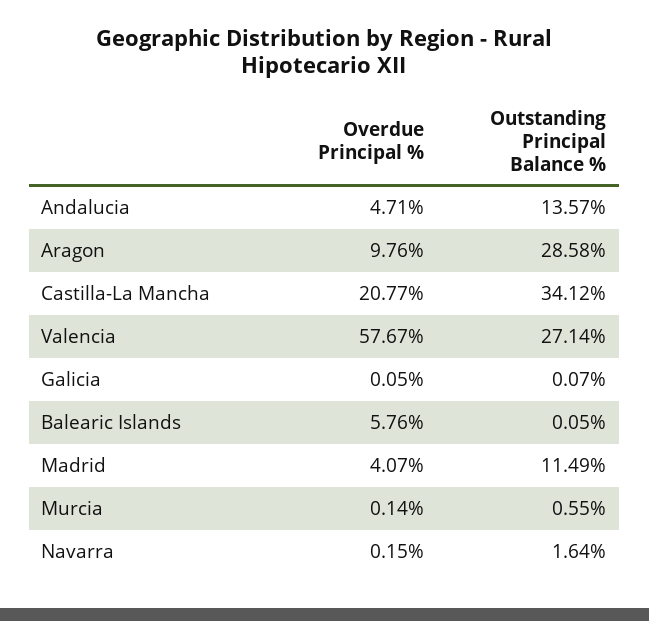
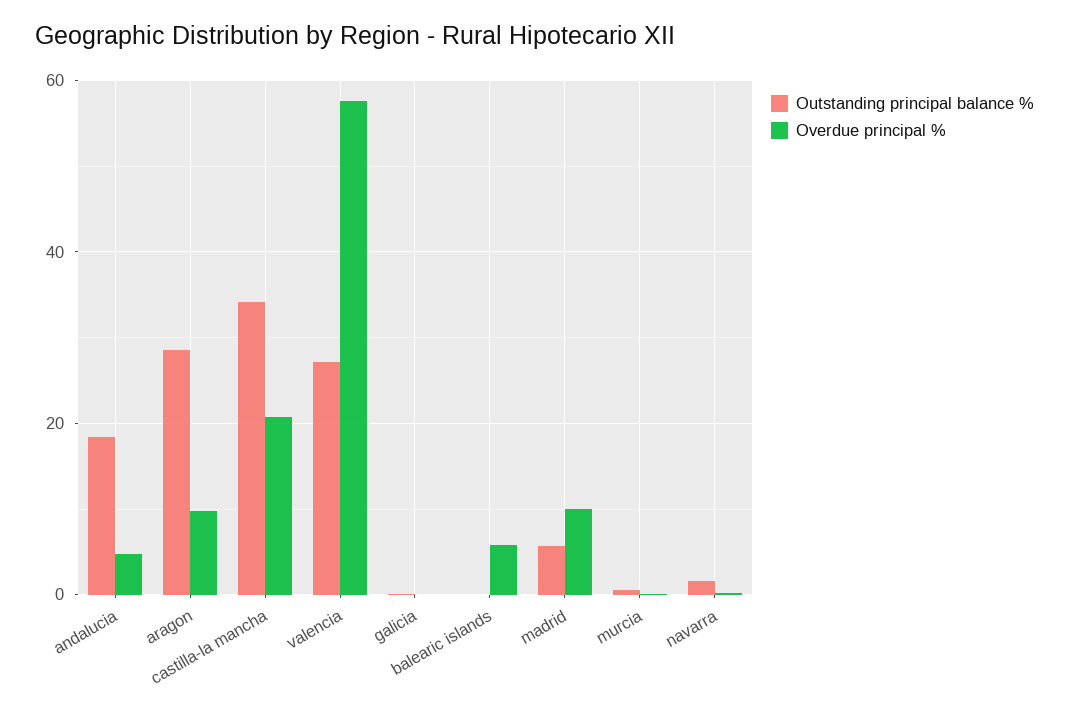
Outstanding Principal Balance %, Andalucia: 13.57 -> 18
Overdue Principal %, Madrid: 4.07 -> 10
Outstanding Principal Balance %, Madrid: 11.49 -> 6

